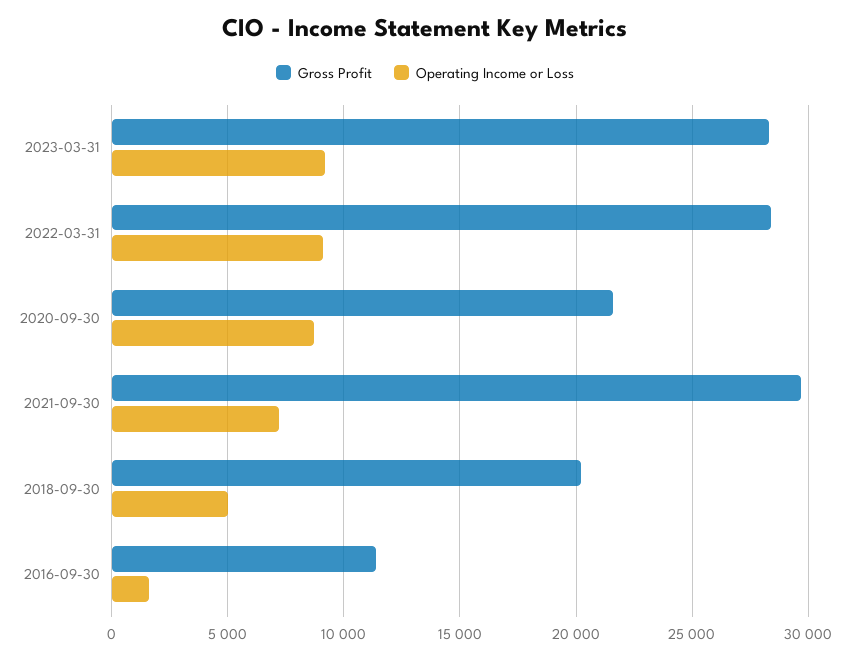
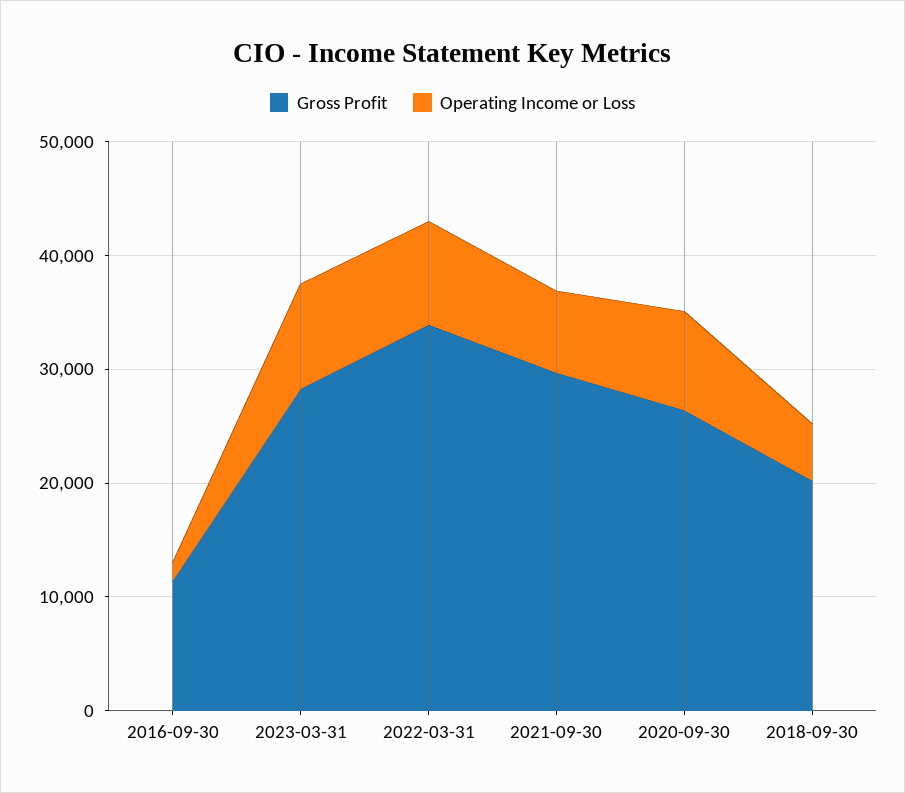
Gross Profit, 2022-03-31: 28500 -> 34000
Gross Profit, 2020-09-30: 21500 -> 26000

